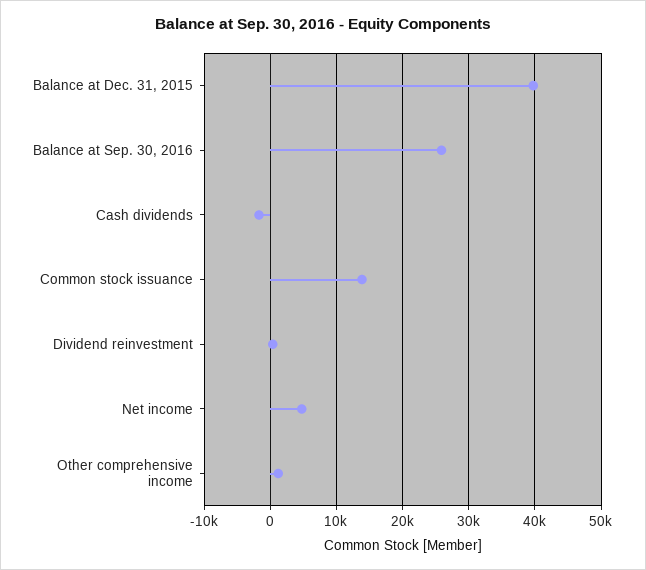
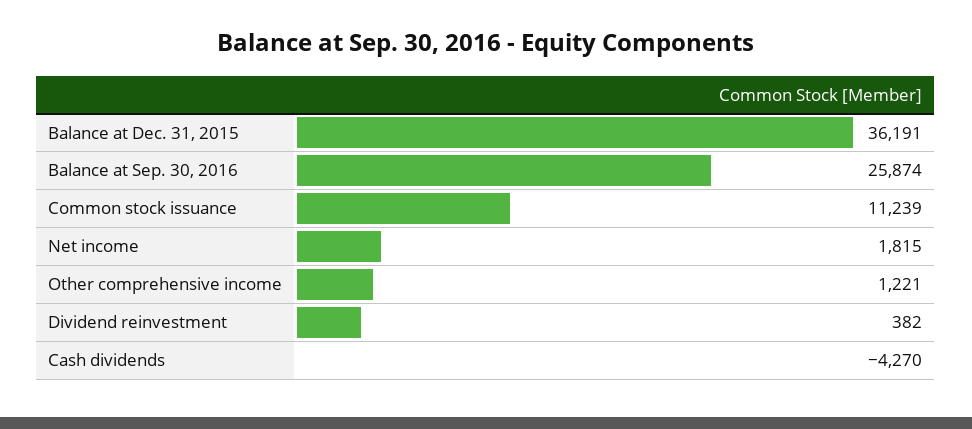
Balance at Dec. 31, 2015: 40000 -> 36191
Cash dividends: -2000 -> -4270
Common stock issuance: 14000 -> 11239
Net income: 5000 -> 1815

